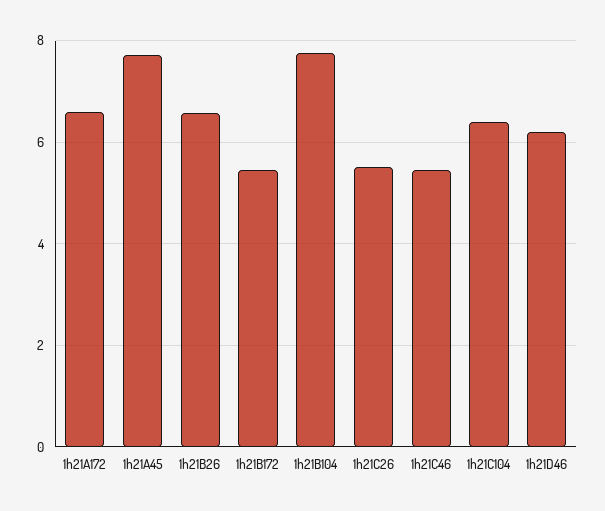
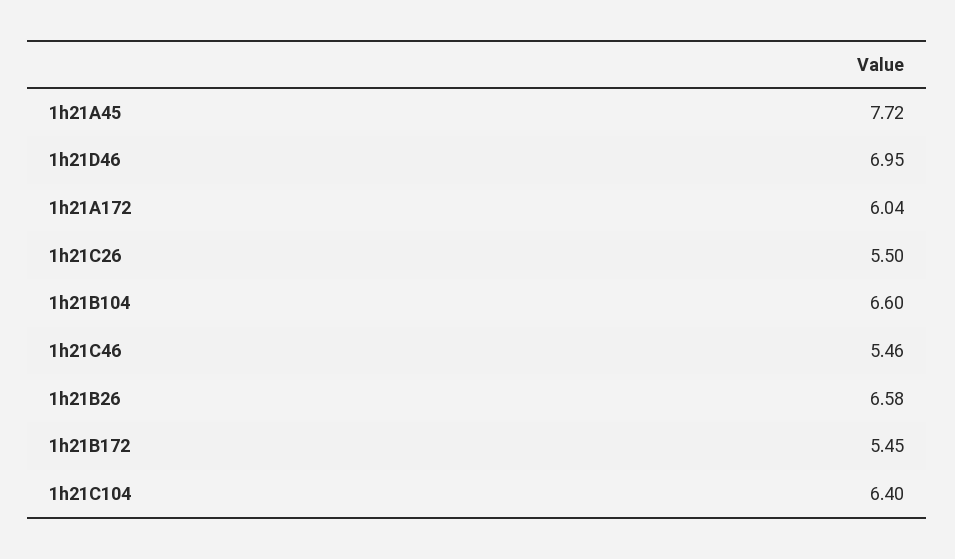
1h21A172: 6.6 -> 6.04
1h21B104: 7.8 -> 6.6
1h21D46: 6.2 -> 6.95

